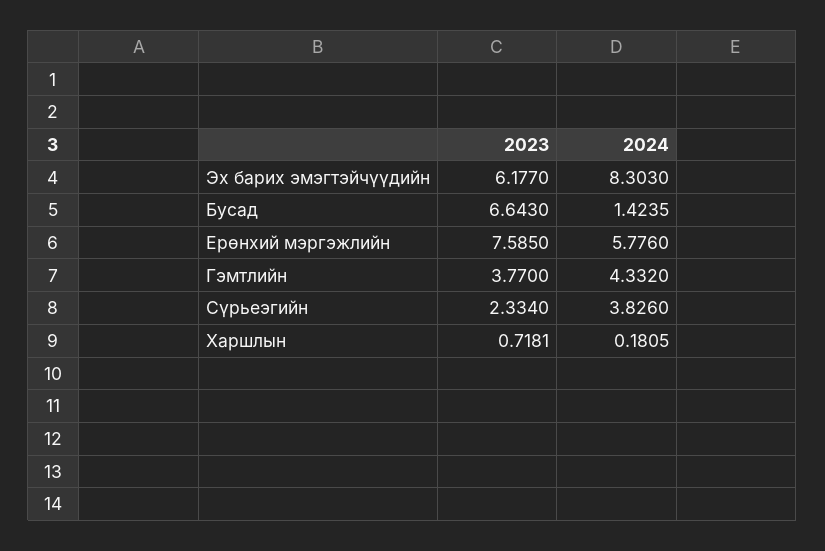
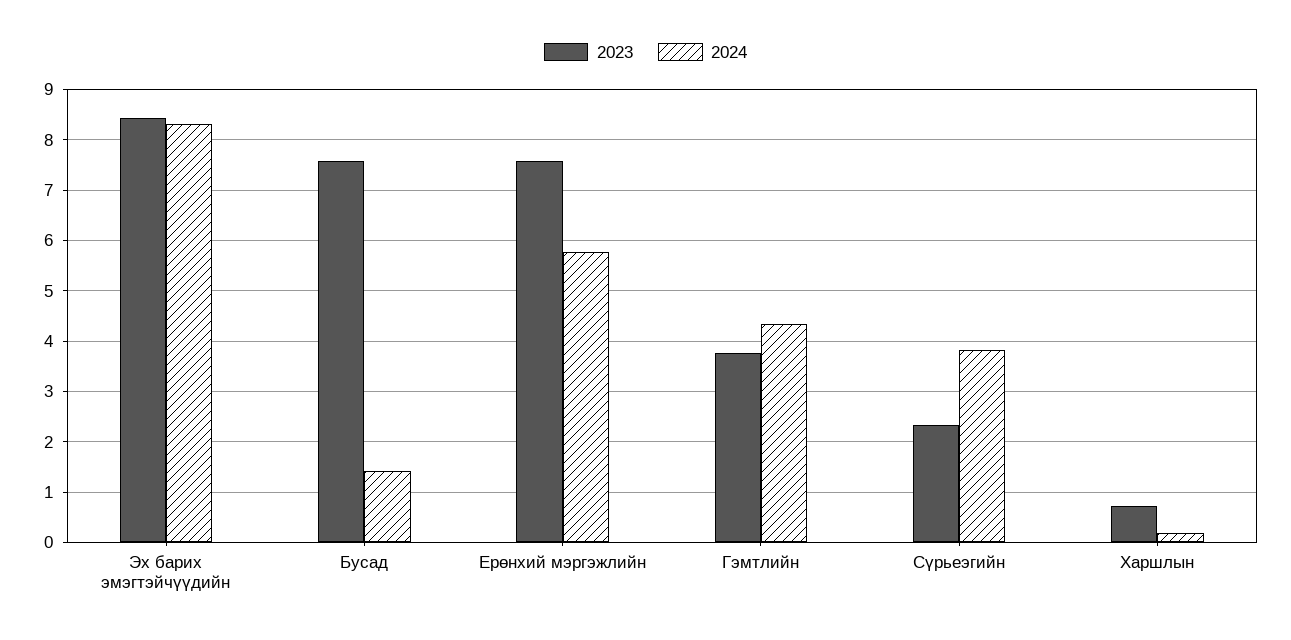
2023, Эх барих эмэгтэйчүүдийн: 6.177 -> 8.4
2023, Бусад: 6.643 -> 7.6

